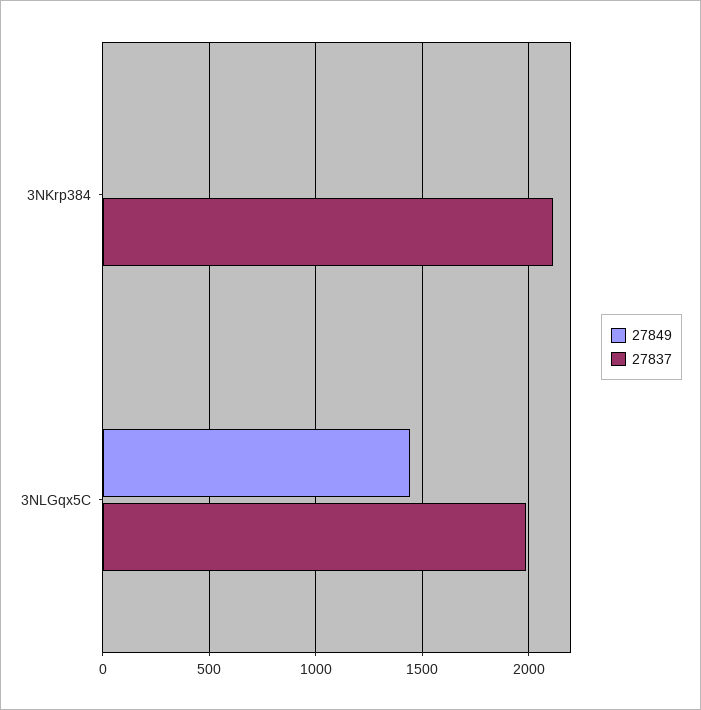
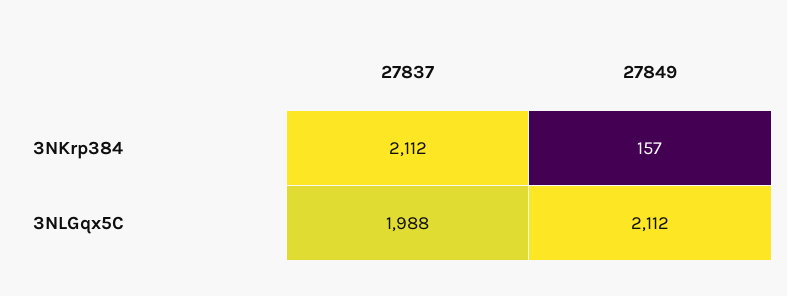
27849, 3NKrp384: 0 -> 157
27849, 3NLGqx5C: 1450 -> 2112

